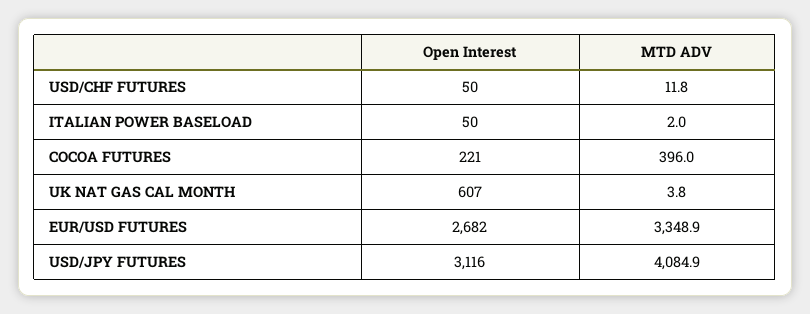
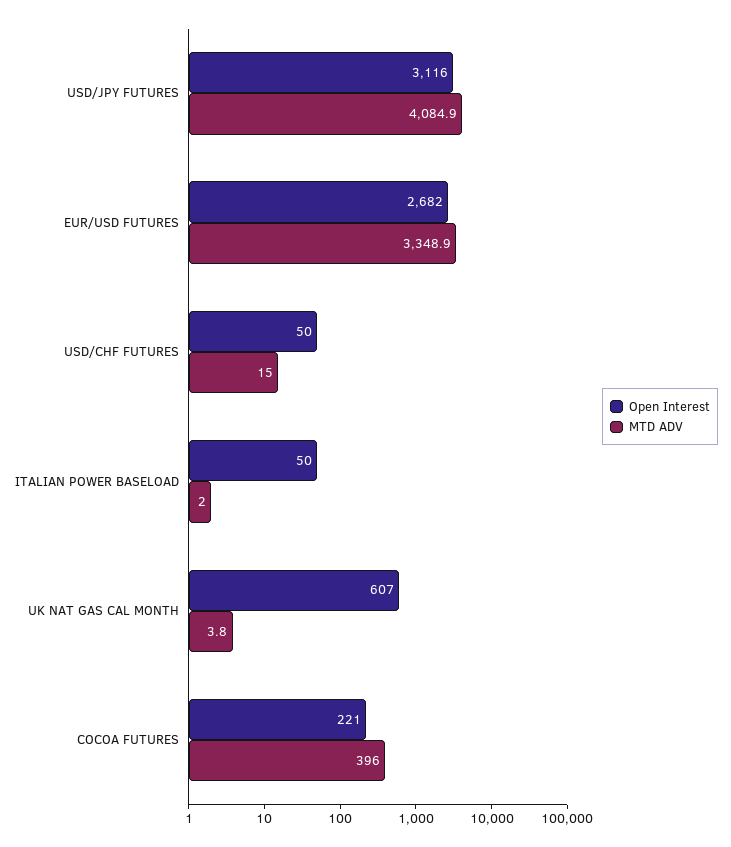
MTD ADV, USD/CHF FUTURES: 11.8 -> 15

